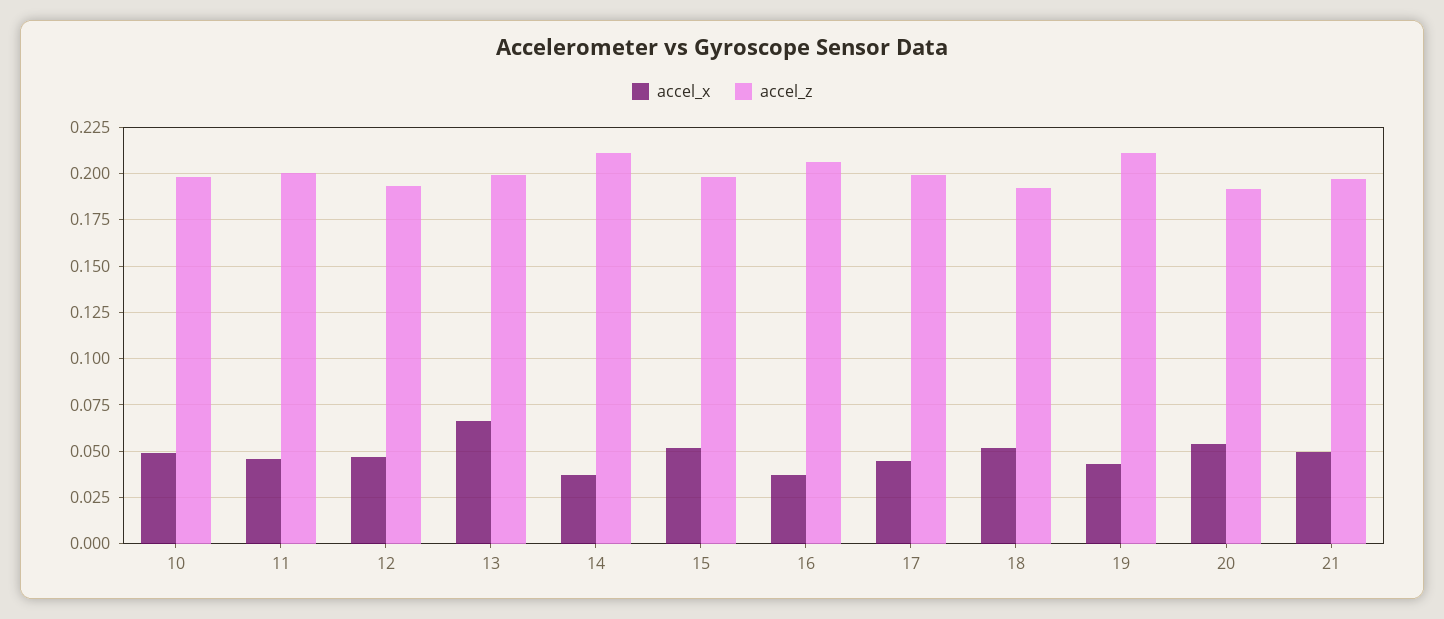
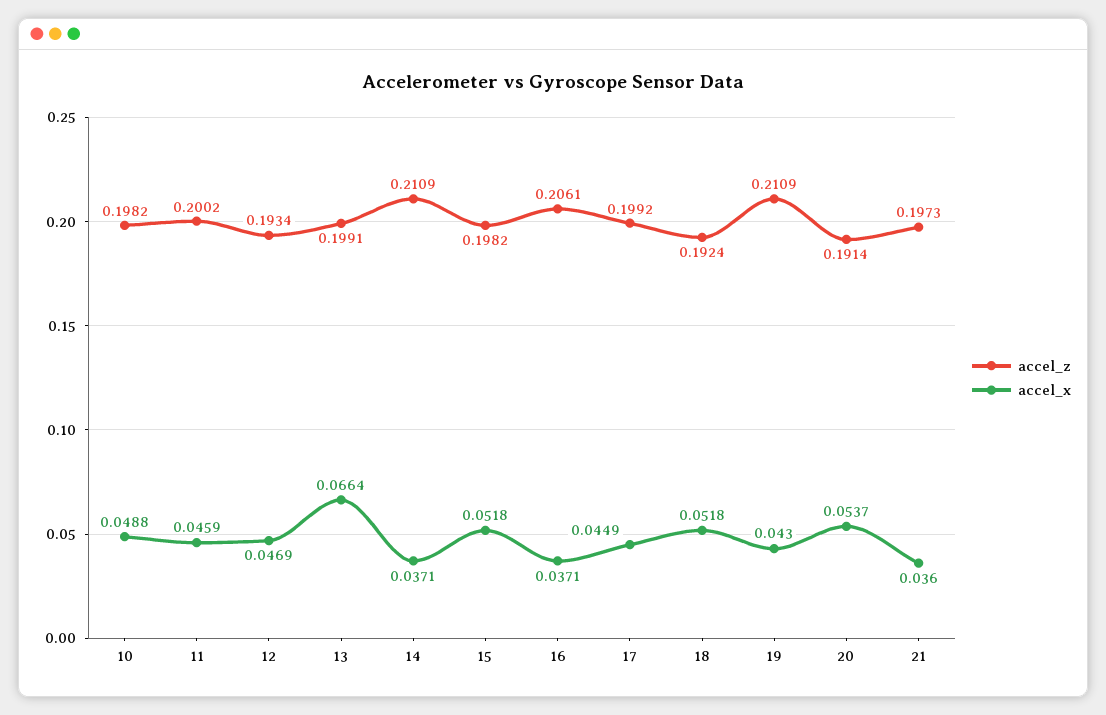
accel_x, 21: 0.05 -> 0.036

